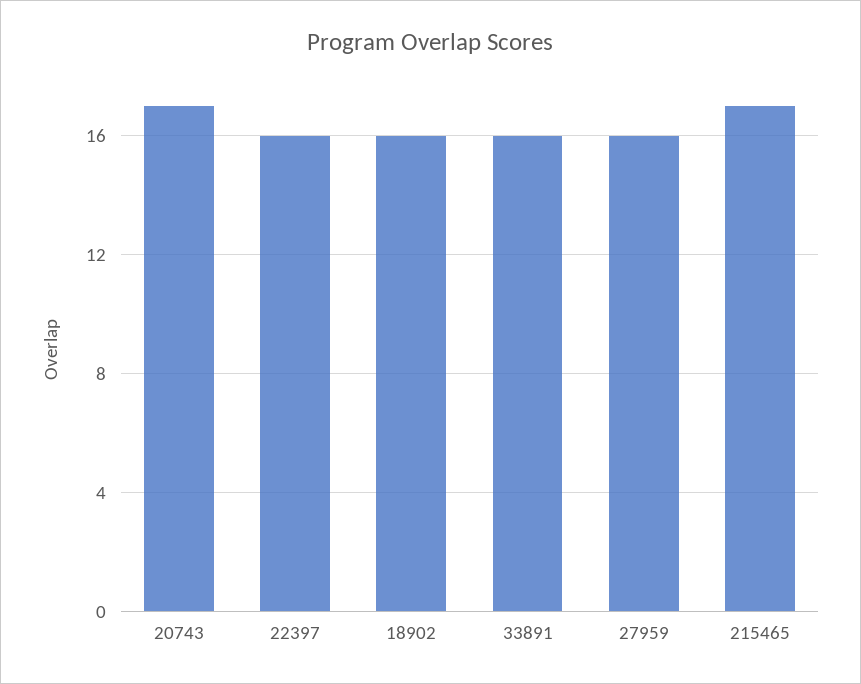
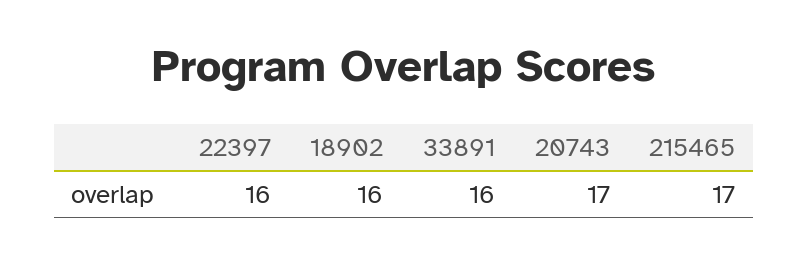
27959: 16 -> none

